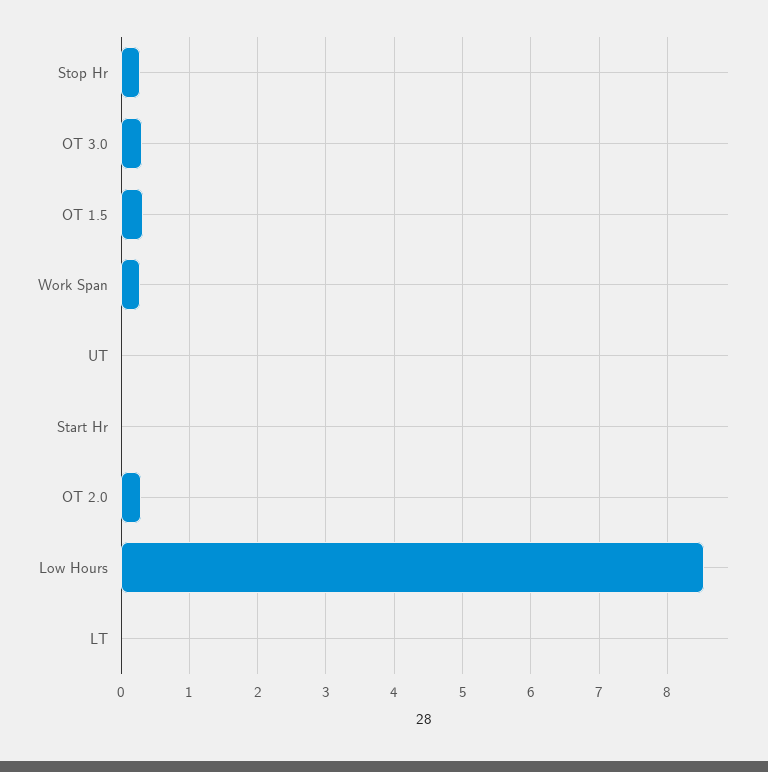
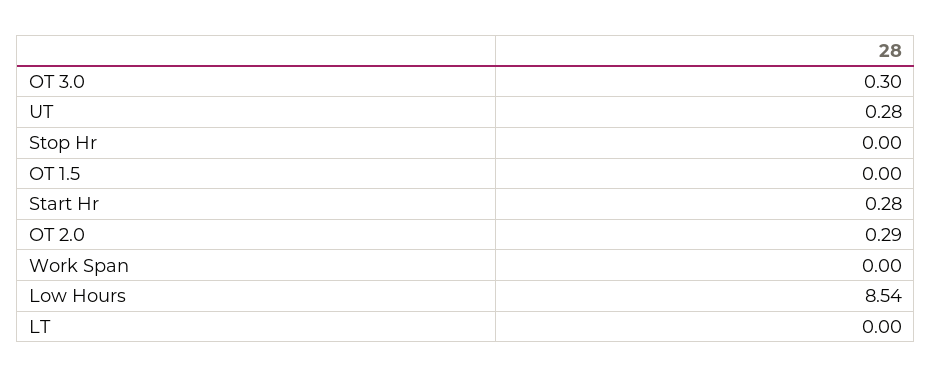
Stop Hr: 0.3 -> 0
OT 1.5: 0.3 -> 0
Work Span: 0.3 -> 0
UT: 0 -> 0.28
Start Hr: 0 -> 0.28

